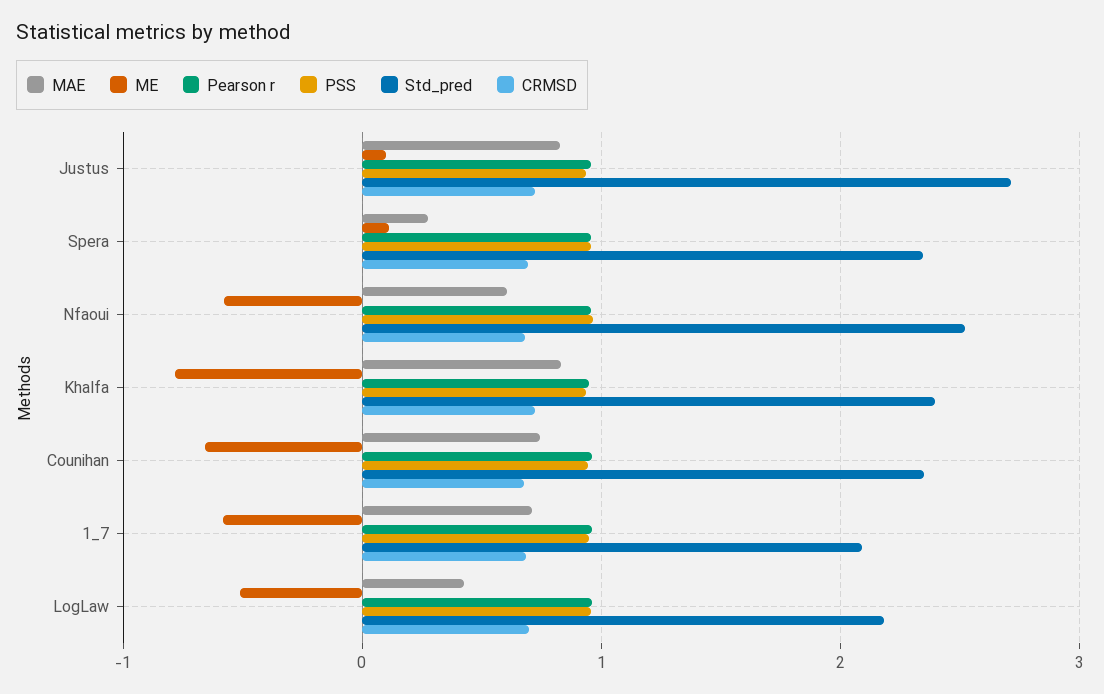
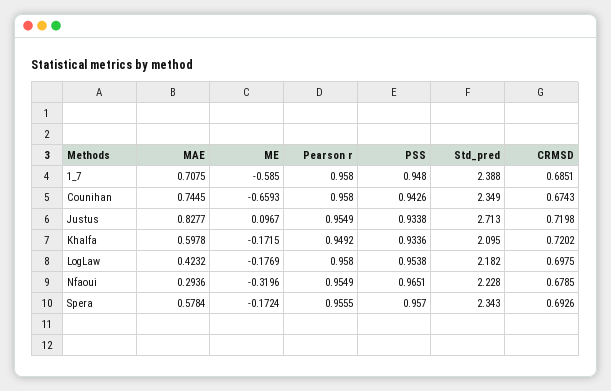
MAE, Spera: 0.3 -> 0.5784
ME, Spera: 0.1 -> -0.1724
MAE, Nfaoui: 0.6 -> 0.2936
ME, Nfaoui: -0.6 -> -0.3196
Std_pred, Nfaoui: 2.5 -> 2.228
MAE, Khalfa: 0.8 -> 0.5978
ME, Khalfa: -0.8 -> -0.1715
Std_pred, Khalfa: 2.4 -> 2.095
Std_pred, 1_7: 2.1 -> 2.388
ME, LogLaw: -0.5 -> -0.1769

